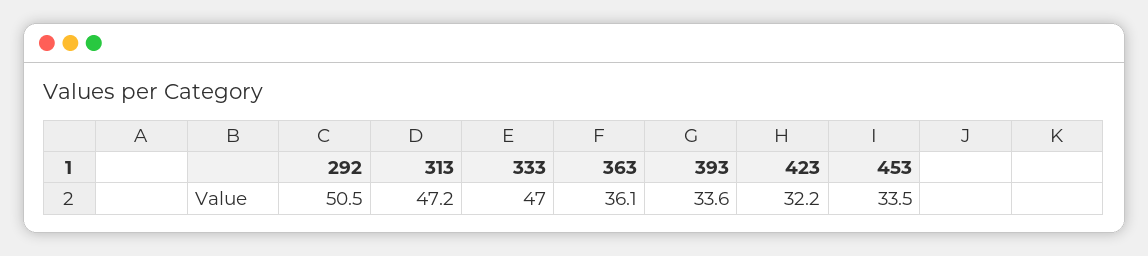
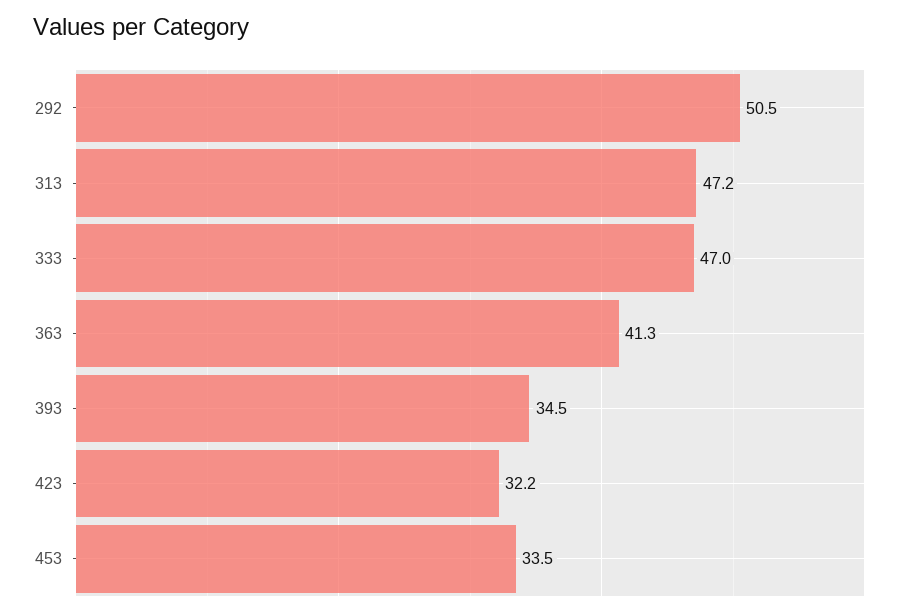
363: 36.1 -> 41.3
393: 33.6 -> 34.5

